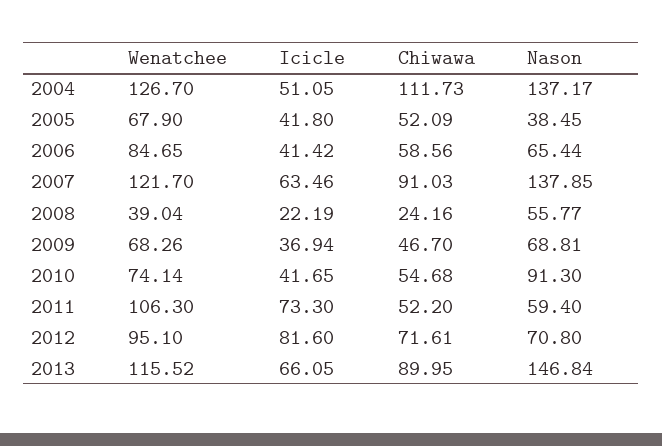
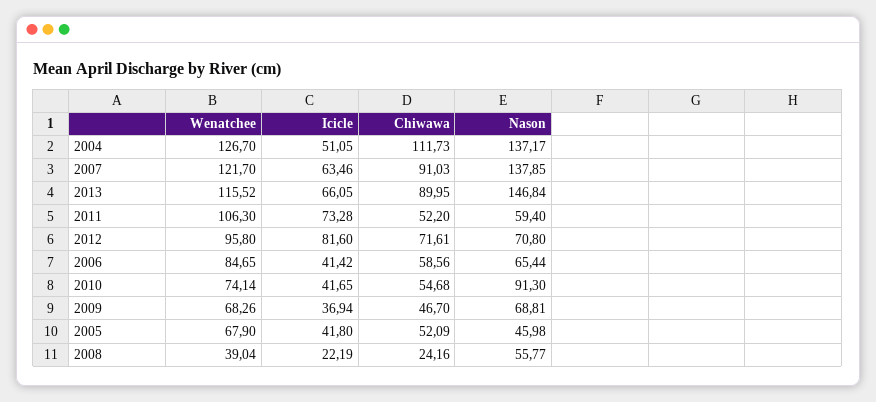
Nason, 2005: 38.45 -> 45.98
Icicle, 2011: 73.3 -> 73.28
Wenatchee, 2012: 95.1 -> 95.8

